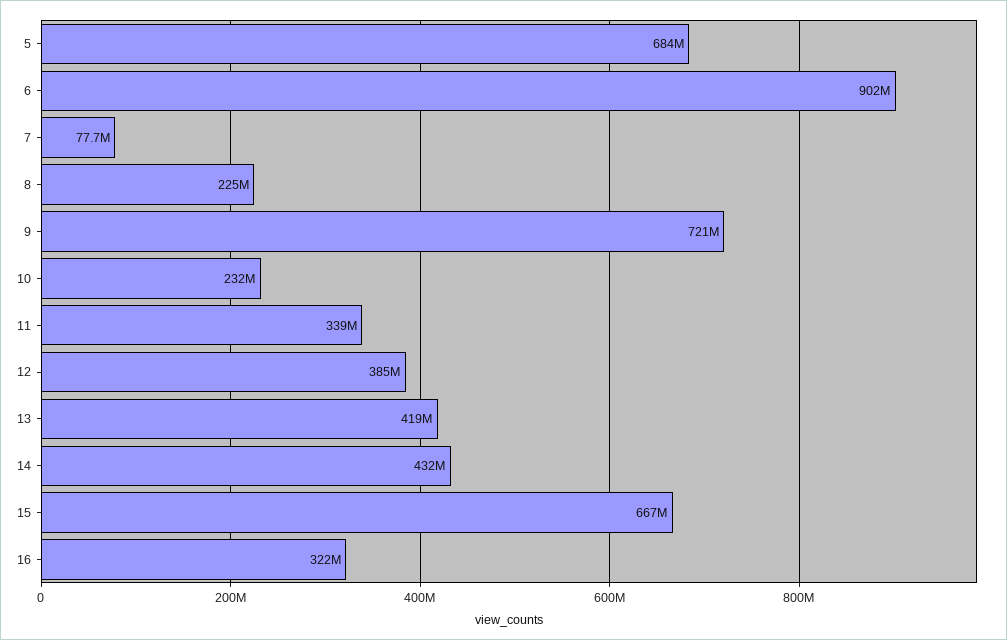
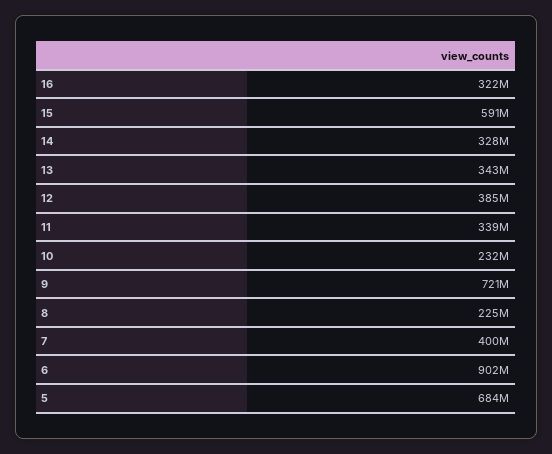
7: 77700000 -> 400000000
13: 419000000 -> 343000000
14: 432000000 -> 328000000
15: 667000000 -> 591000000

